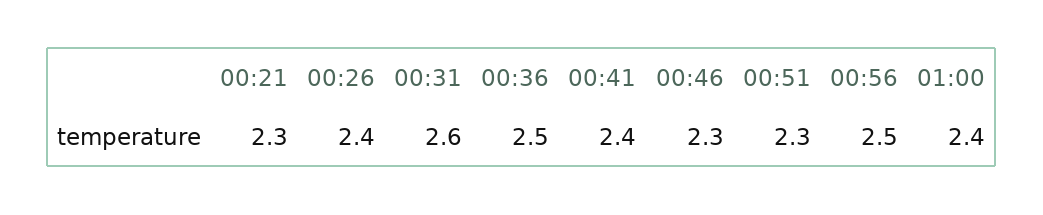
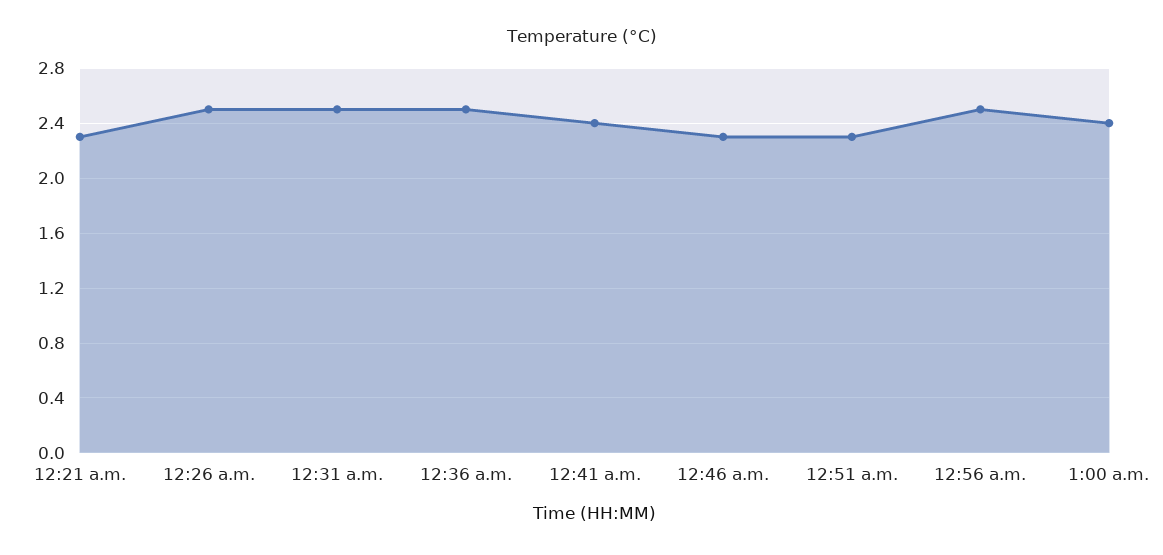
00:26: 2.4 -> 2.5
00:31: 2.6 -> 2.5

